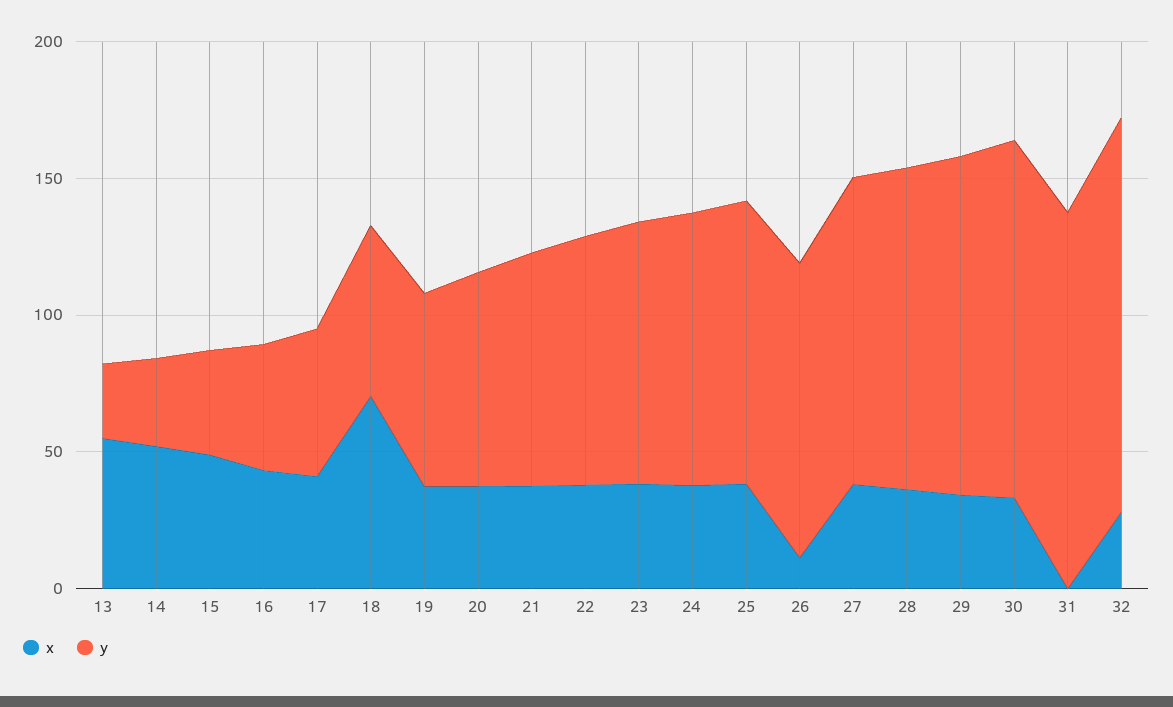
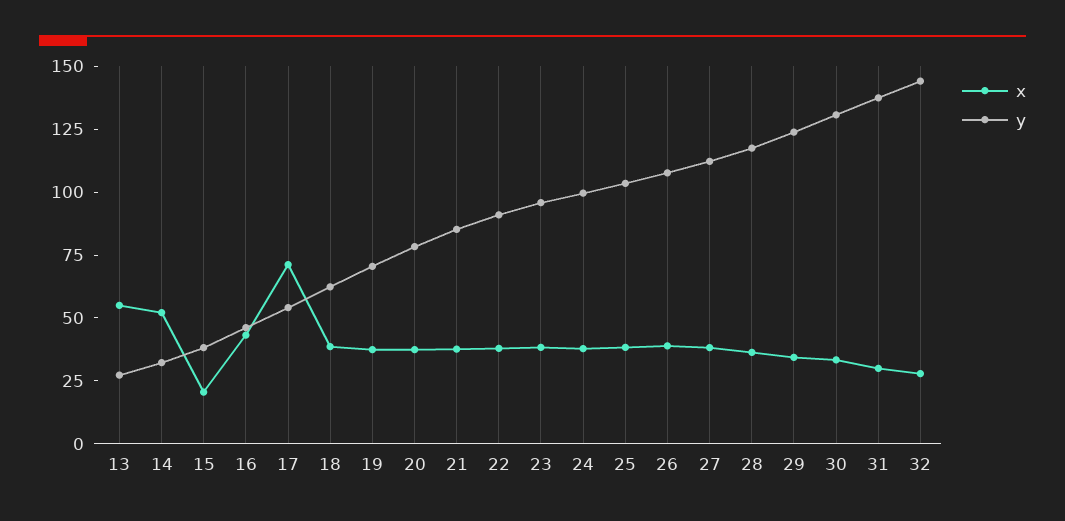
x, 15: 50 -> 20
x, 17: 40 -> 70
x, 18: 70 -> 40
x, 26: 10 -> 40
x, 31: 0 -> 30

